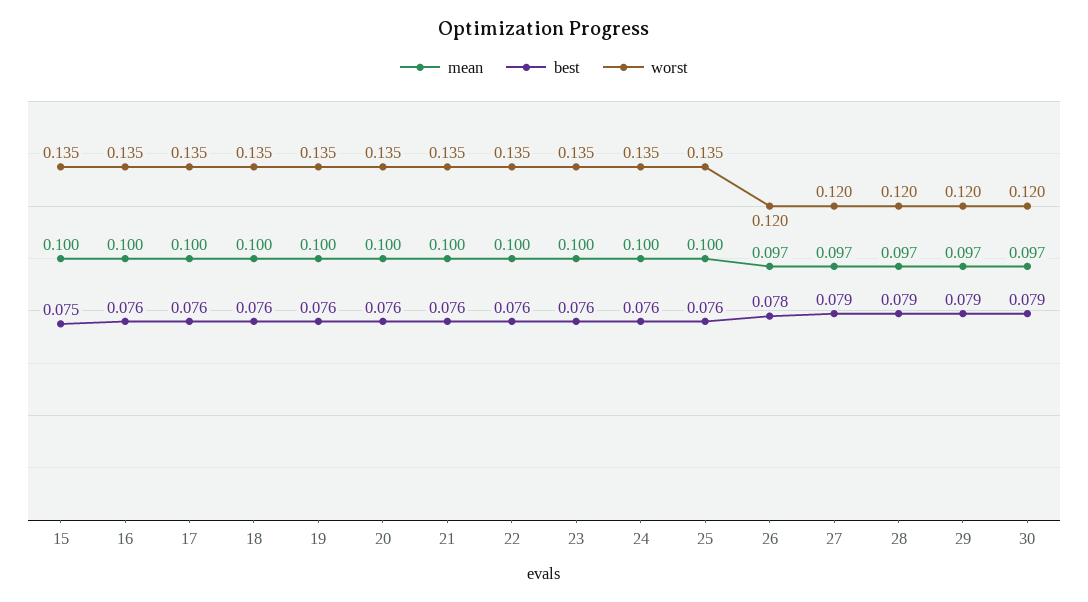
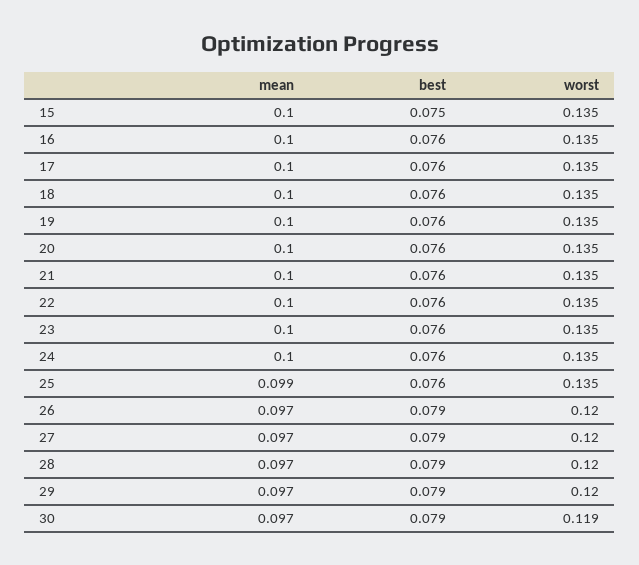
mean, 25: 0.1 -> 0.099
best, 26: 0.078 -> 0.079
worst, 30: 0.12 -> 0.119

